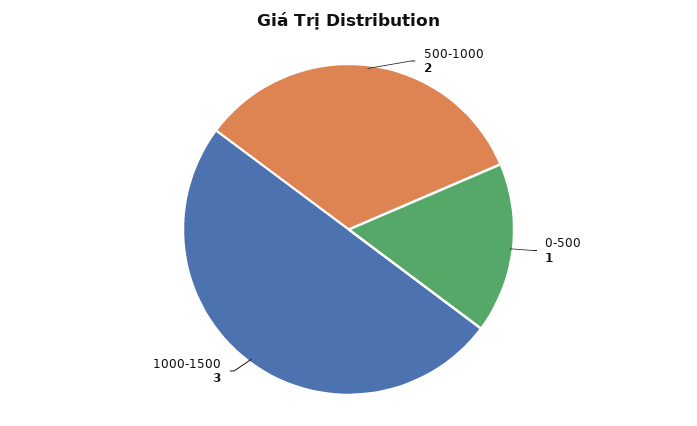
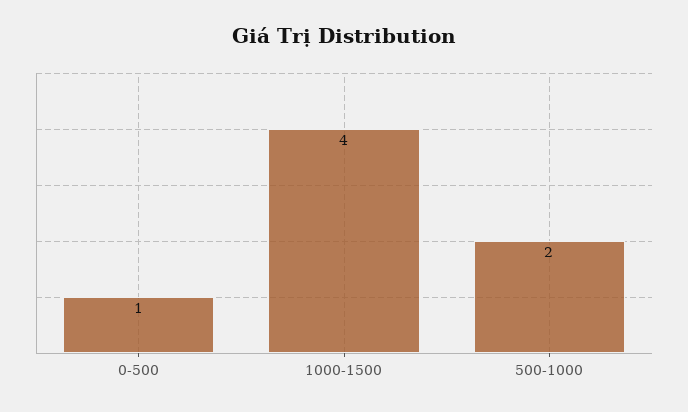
1000-1500: 3 -> 4

